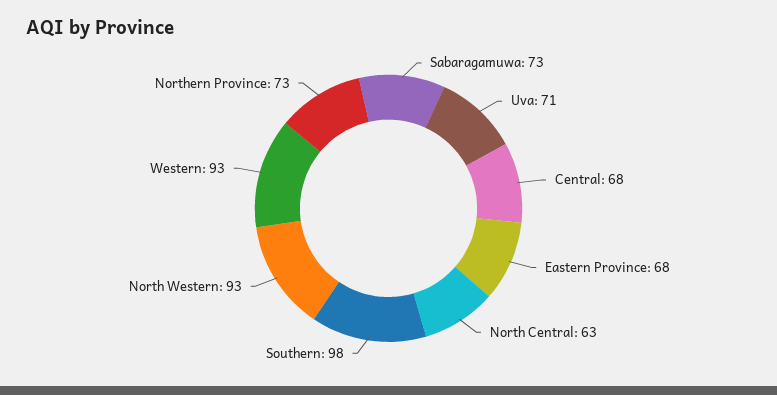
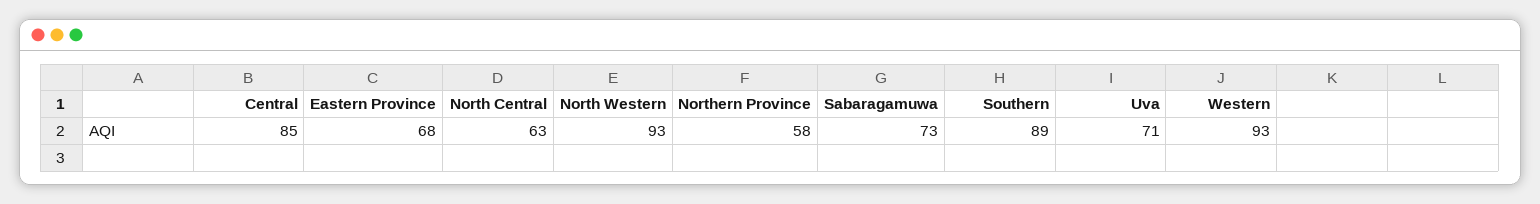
Central: 68 -> 85
Southern: 98 -> 89
Northern Province: 73 -> 58

